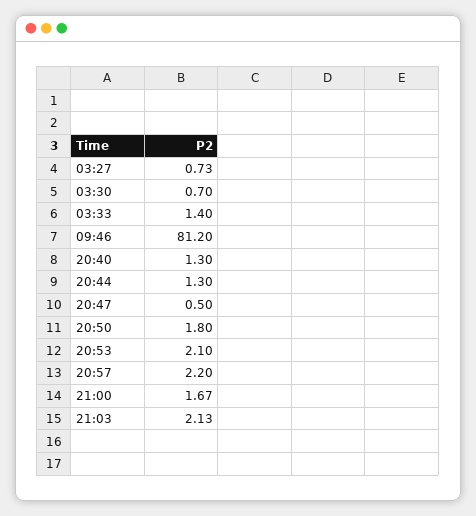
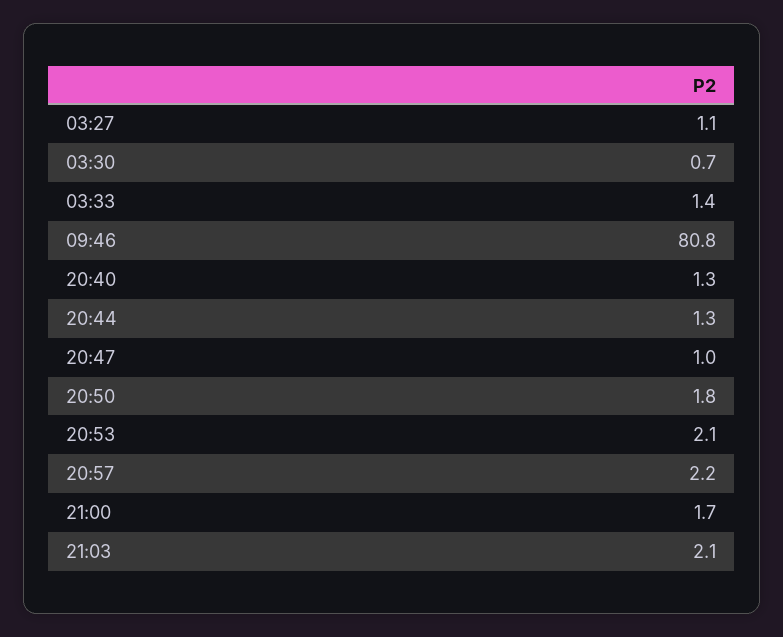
03:27: 0.73 -> 1.1
09:46: 81.2 -> 80.8
20:47: 0.5 -> 1

